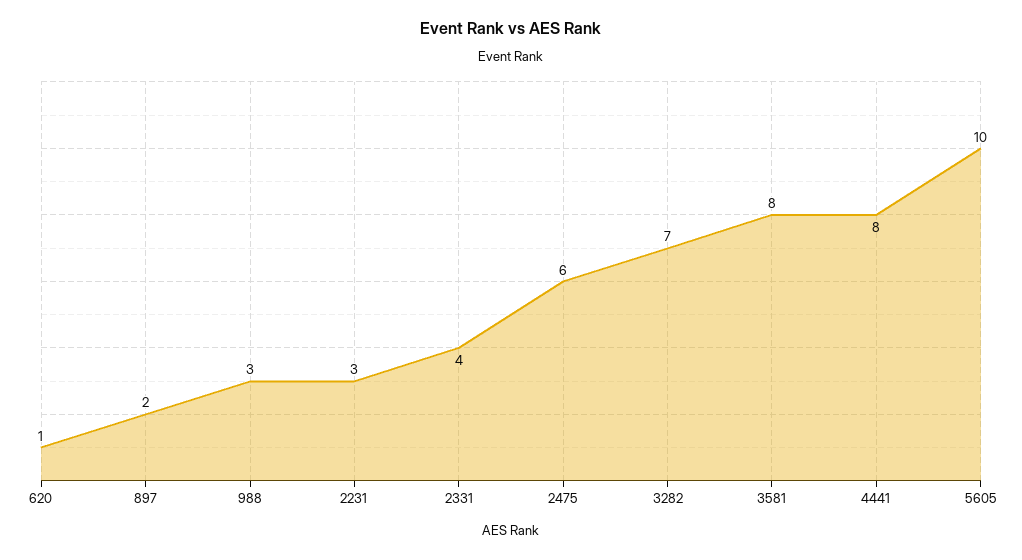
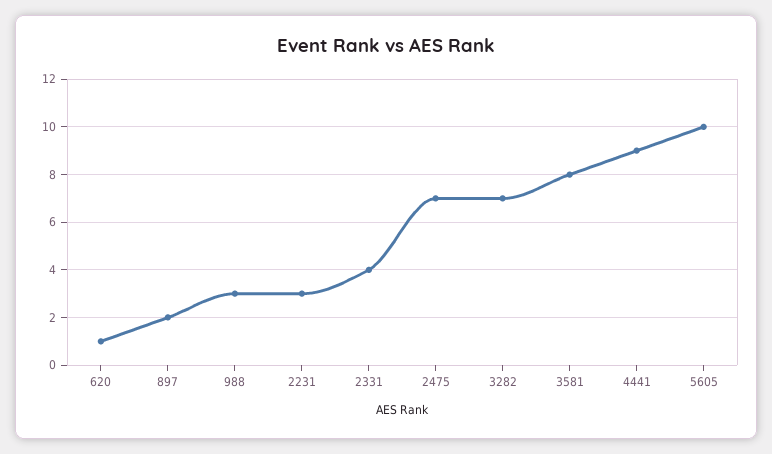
2475: 6 -> 7
4441: 8 -> 9

